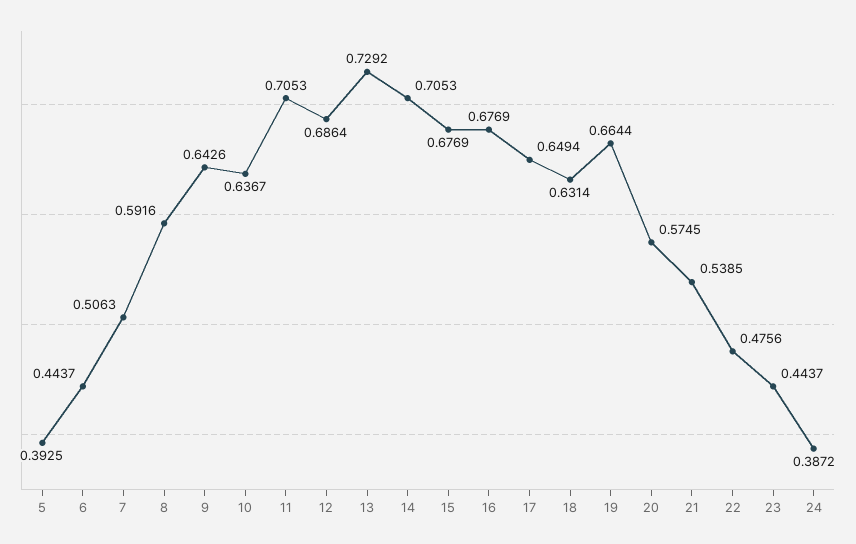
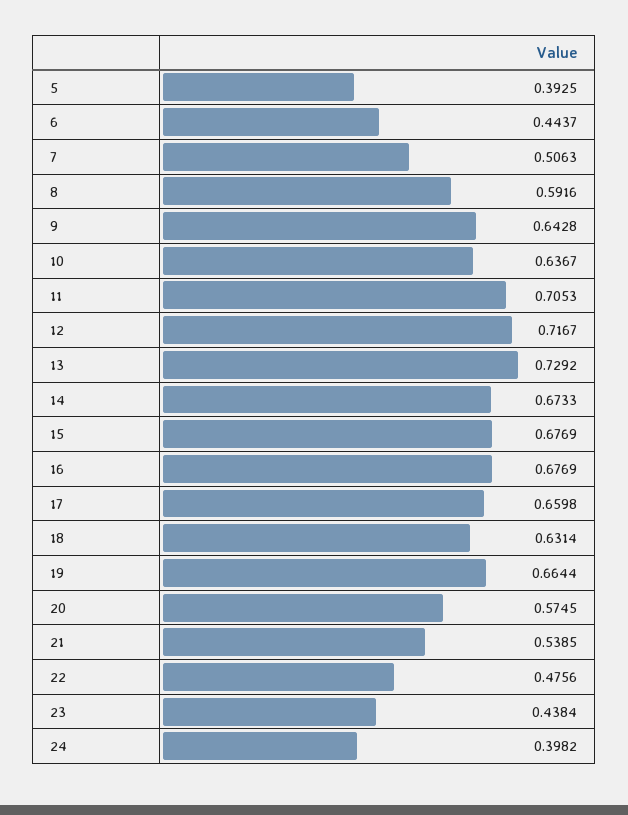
9: 0.6426 -> 0.6428
12: 0.6864 -> 0.7167
14: 0.7053 -> 0.6733
17: 0.6494 -> 0.6598
23: 0.4437 -> 0.4384
24: 0.3872 -> 0.3982

